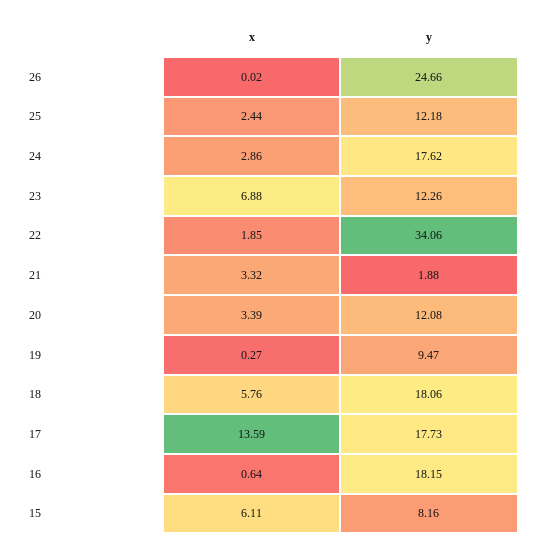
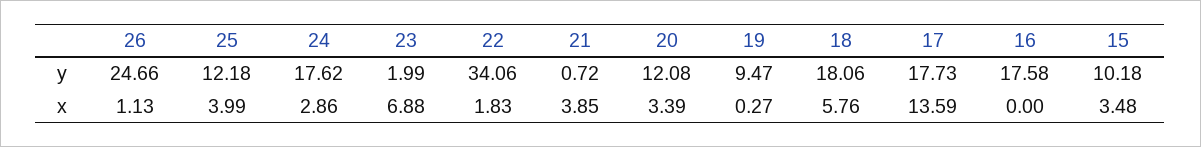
x, 26: 0.02 -> 1.13
x, 25: 2.44 -> 3.99
y, 23: 12.26 -> 1.99
x, 22: 1.85 -> 1.83
x, 21: 3.32 -> 3.85
y, 21: 1.88 -> 0.72
x, 16: 0.64 -> 0
y, 16: 18.15 -> 17.58
x, 15: 6.11 -> 3.48
y, 15: 8.16 -> 10.18

